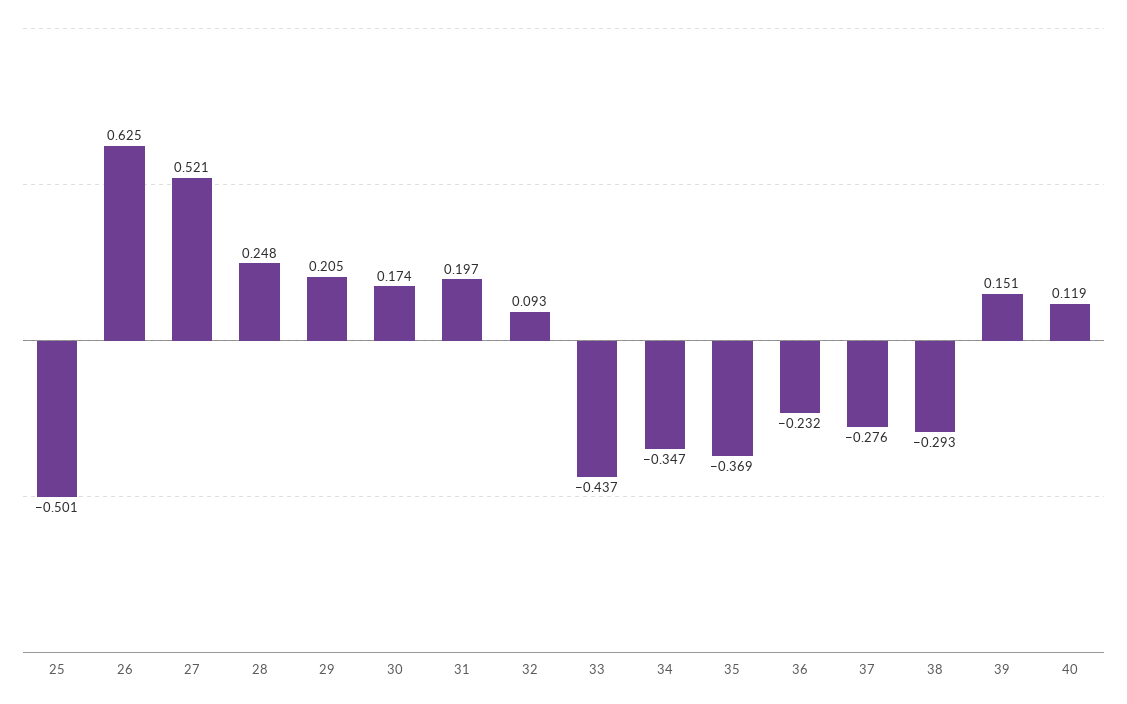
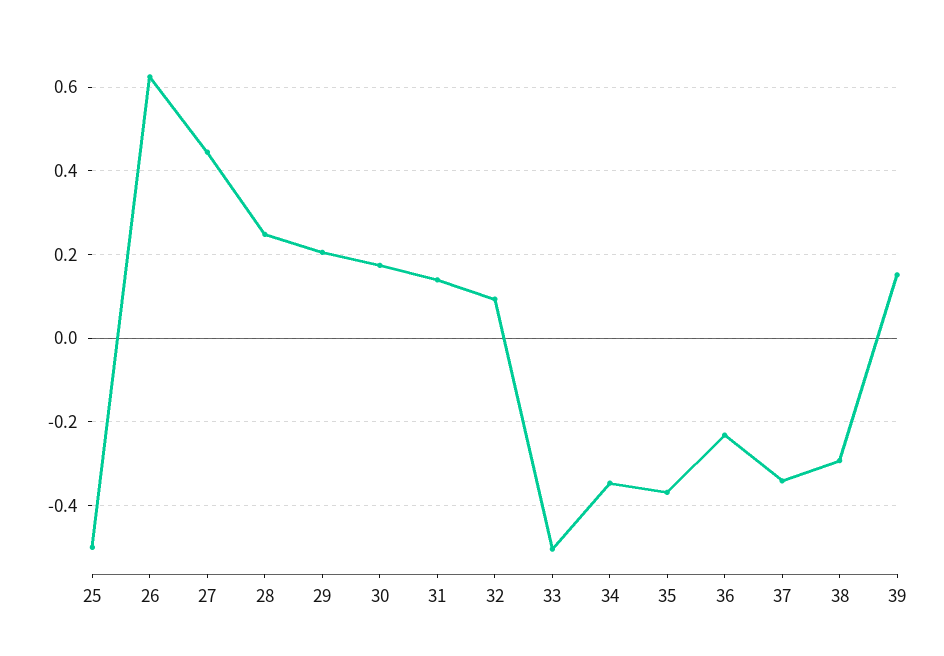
27: 0.521 -> 0.44
31: 0.197 -> 0.14
33: -0.437 -> -0.5
37: -0.276 -> -0.34
40: 0.119 -> none

